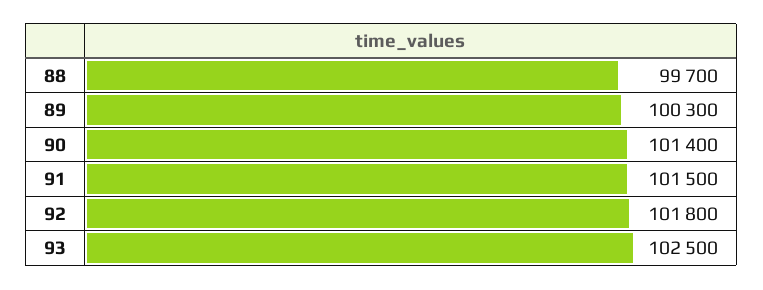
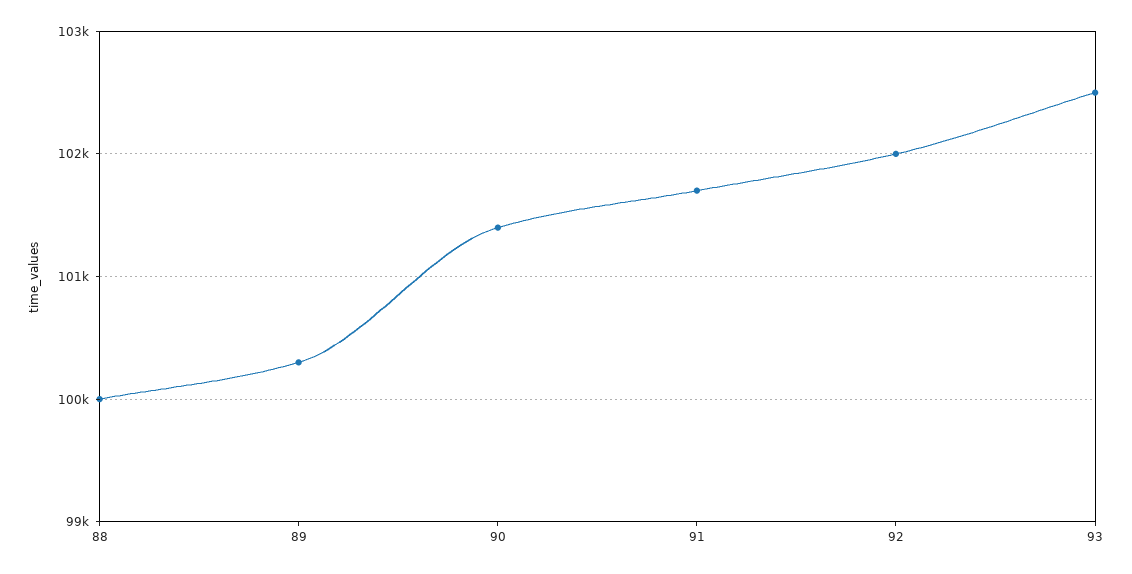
88: 99700 -> 100000
91: 101500 -> 101700
92: 101800 -> 102000

